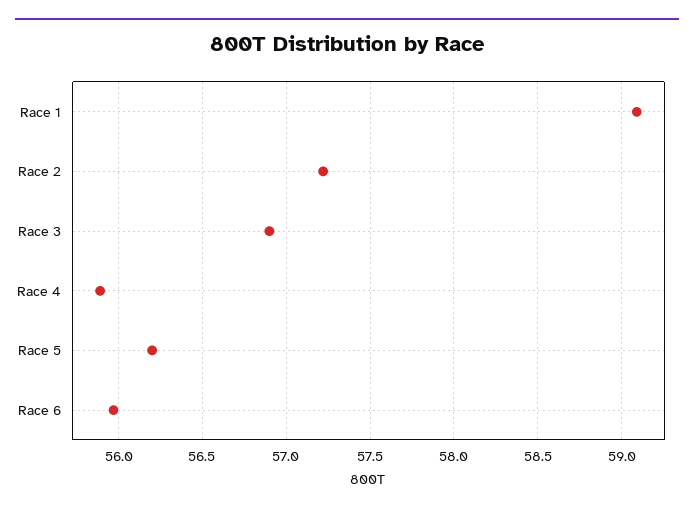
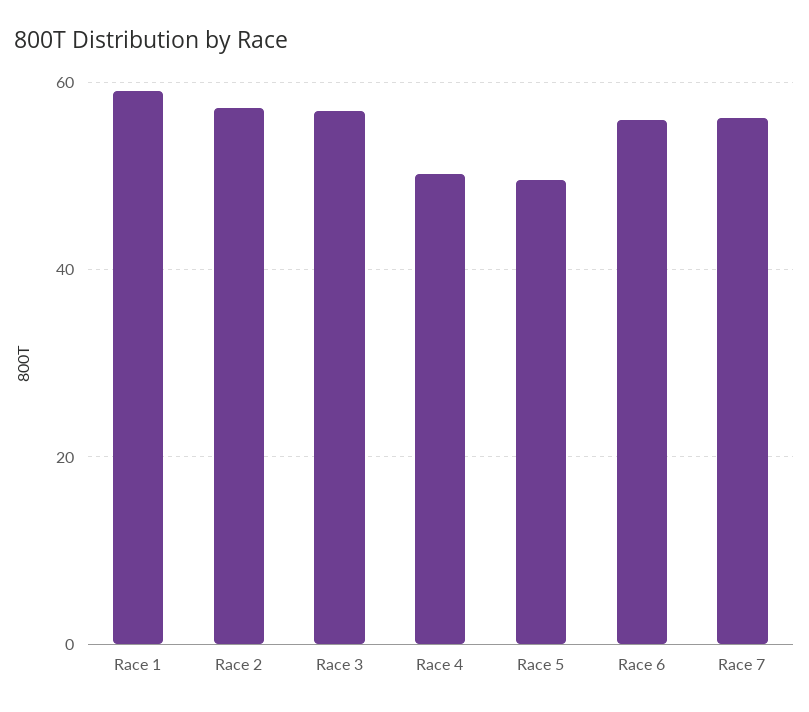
Race 4: 55.9 -> 50
Race 5: 56.2 -> 50
Race 7: none -> 56

